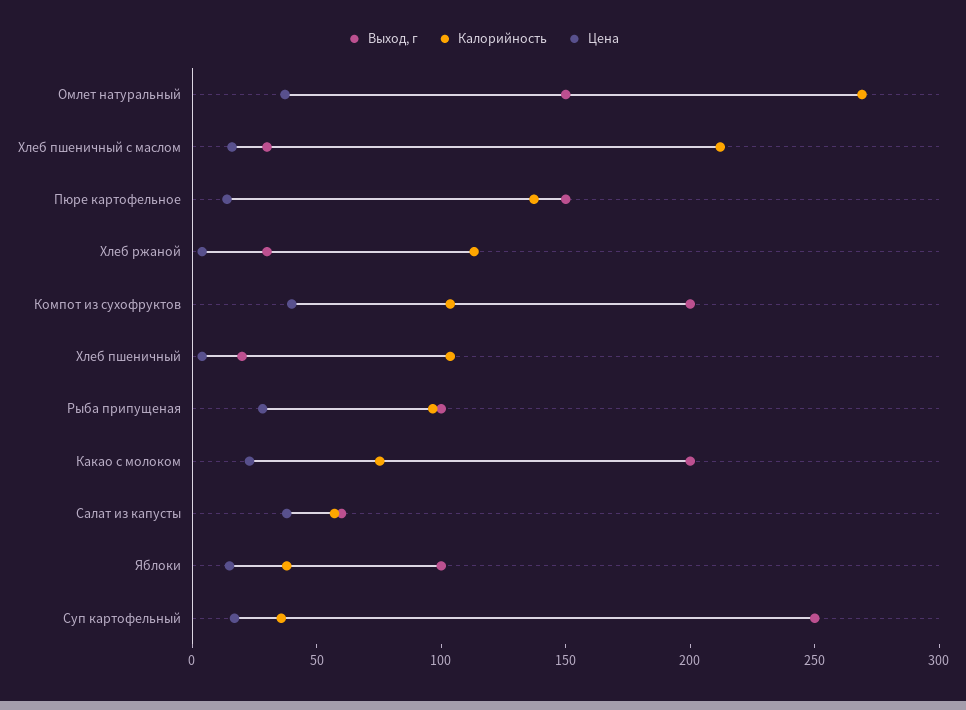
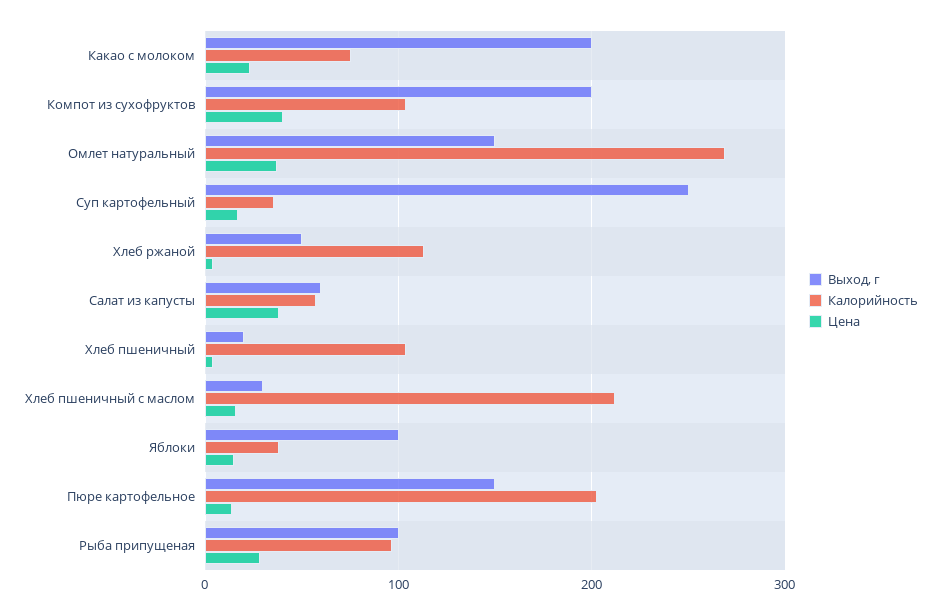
Калорийность, Пюре картофельное: 140 -> 200
Выход, г, Хлеб ржаной: 30 -> 50

